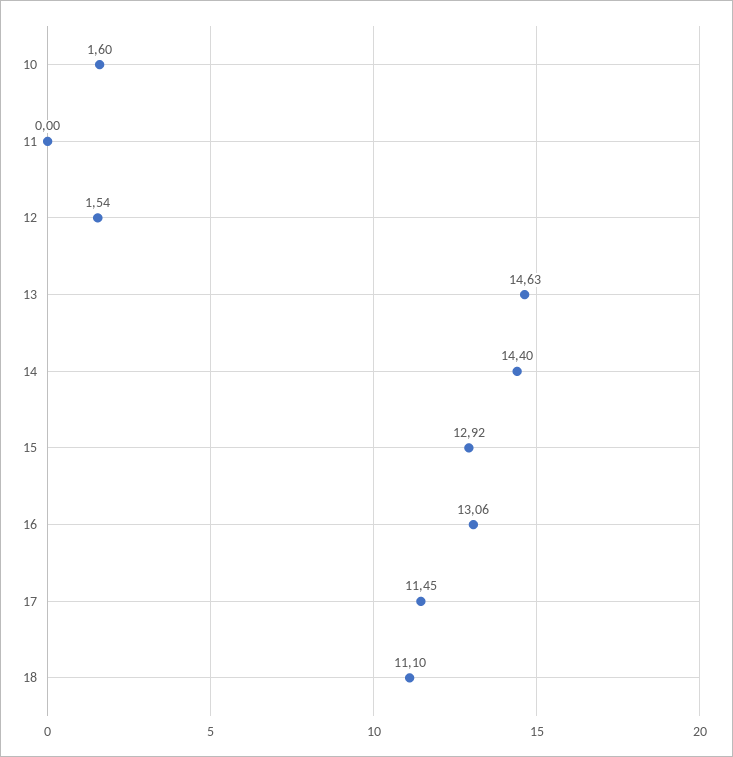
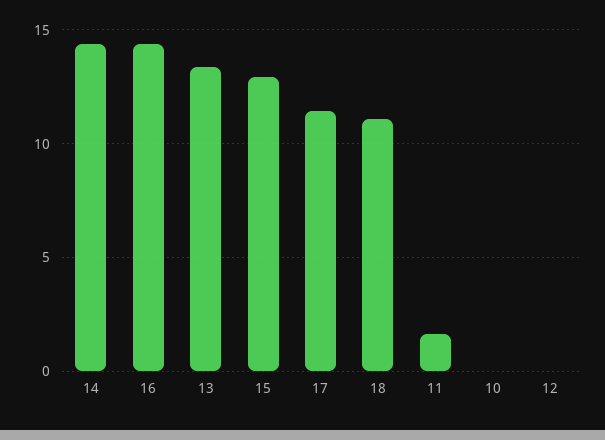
10: 1.6 -> 0
11: 0 -> 1.5
12: 1.54 -> 0
13: 14.63 -> 13.5
16: 13.06 -> 14.5

